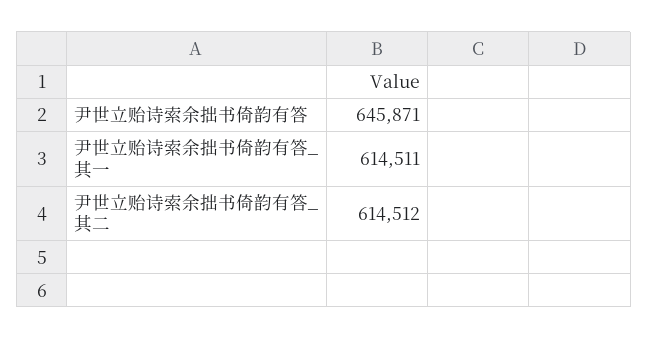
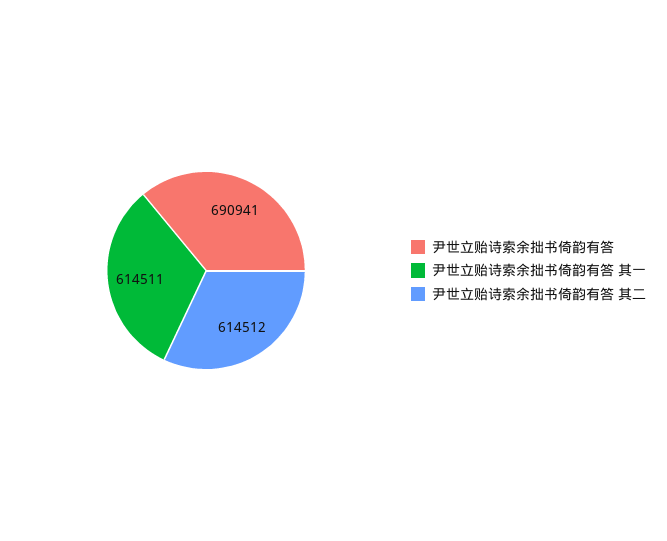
尹世立贻诗索余拙书倚韵有答: 645871 -> 690941

